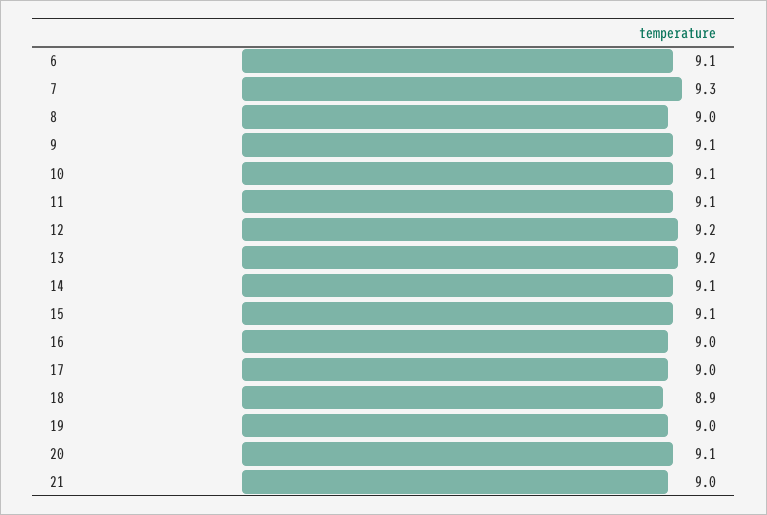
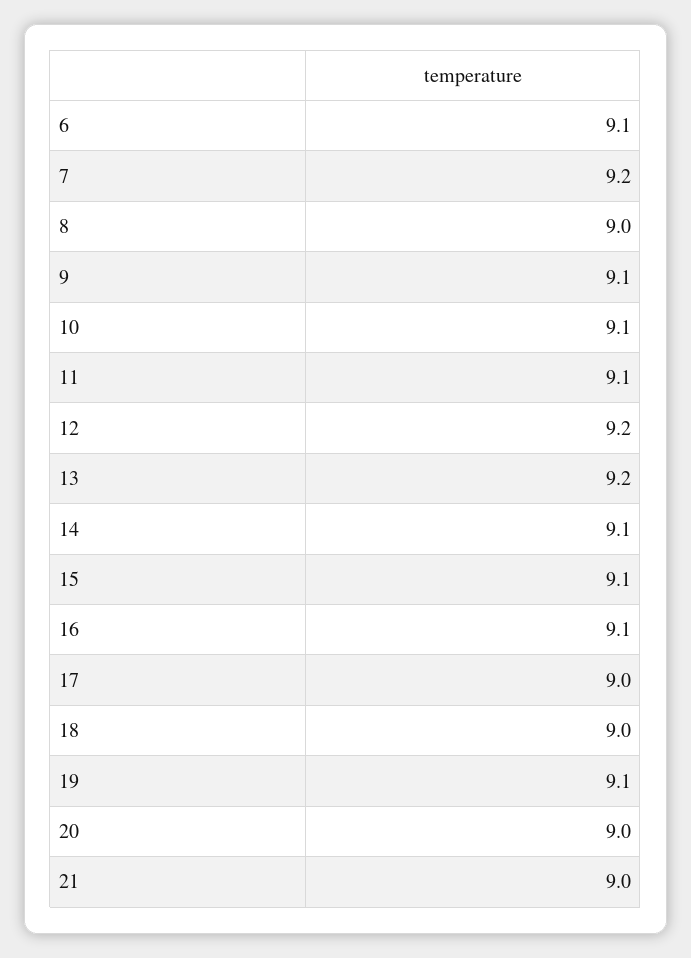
7: 9.3 -> 9.2
16: 9 -> 9.1
18: 8.9 -> 9
19: 9 -> 9.1
20: 9.1 -> 9

